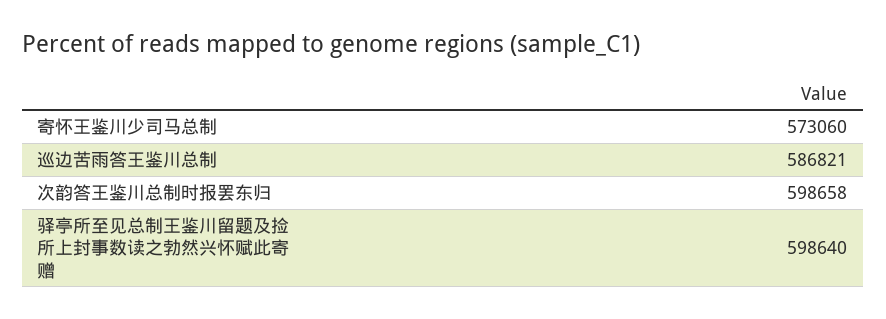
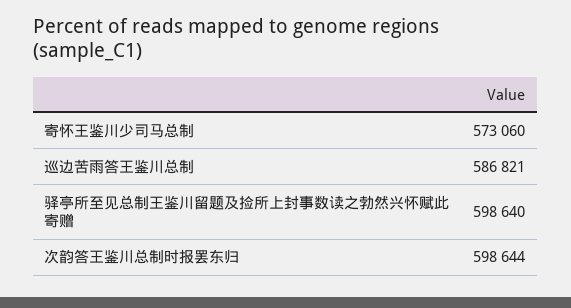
次韵答王鉴川总制时报罢东归: 598658 -> 598644

